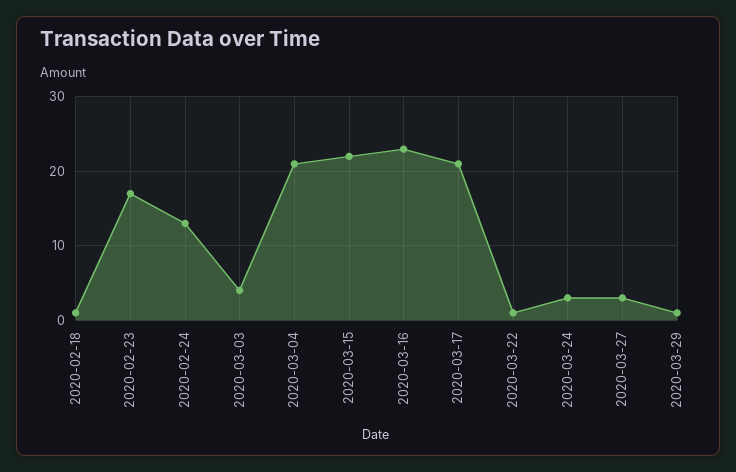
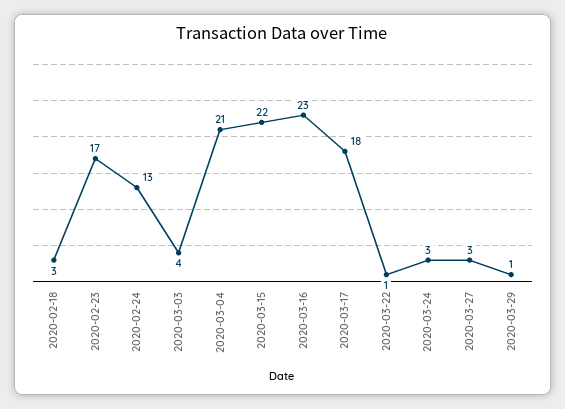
2020-02-18: 1 -> 3
2020-03-17: 21 -> 18

